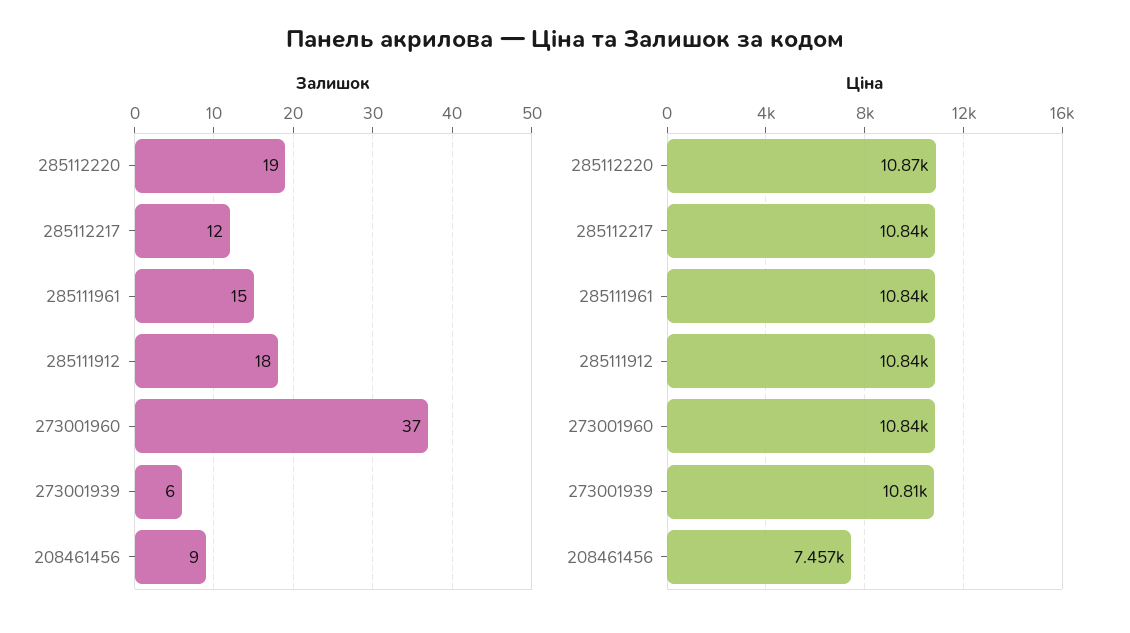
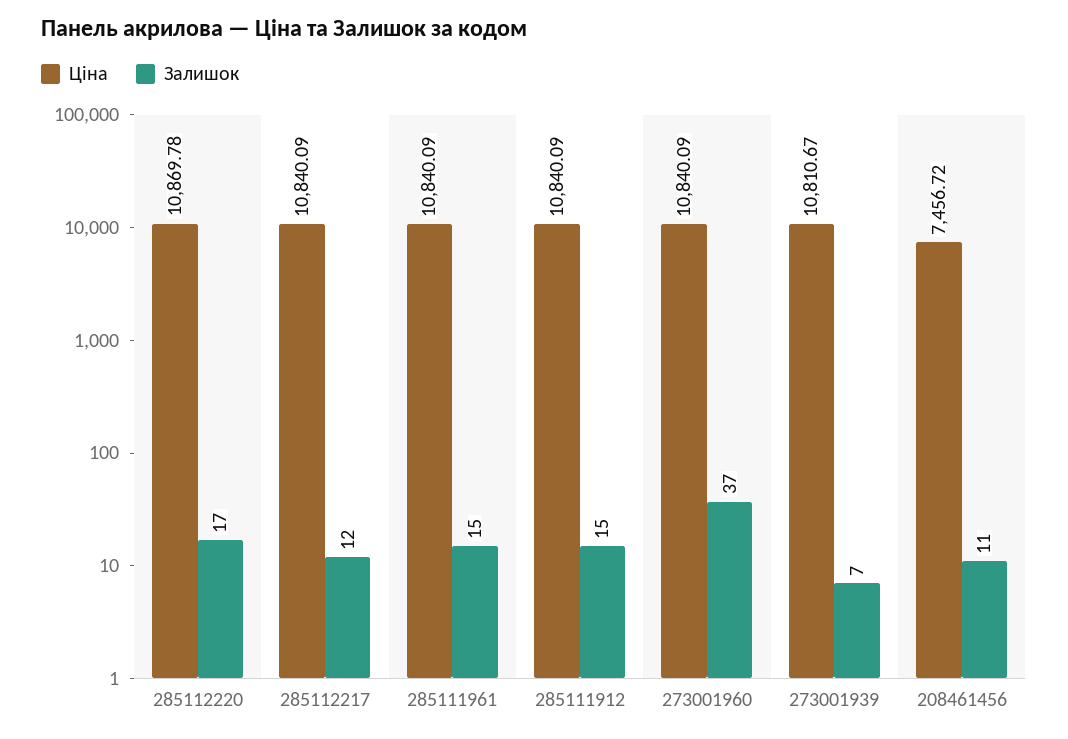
Залишок, 285112220: 19 -> 17
Залишок, 285111912: 18 -> 15
Залишок, 273001939: 6 -> 7
Залишок, 208461456: 9 -> 11

